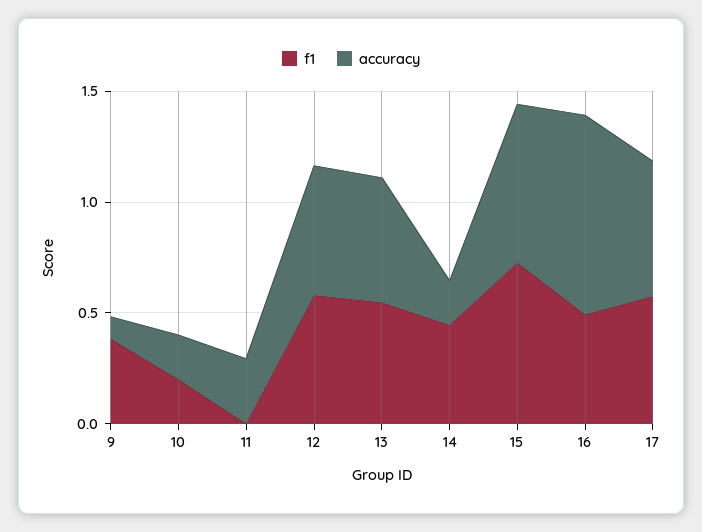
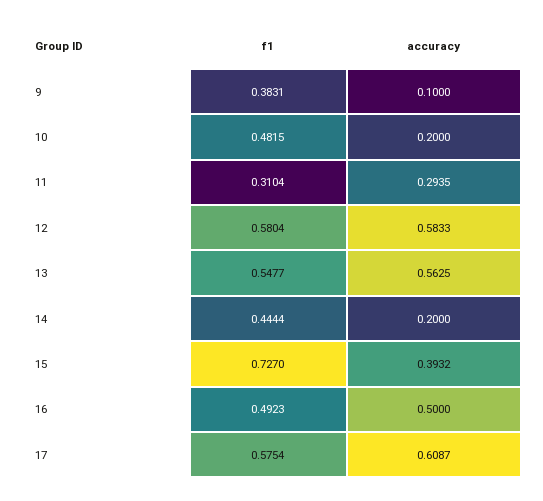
f1, 10: 0.2 -> 0.4815
f1, 11: 0 -> 0.3104
accuracy, 15: 0.7 -> 0.3932
accuracy, 16: 0.9 -> 0.5

